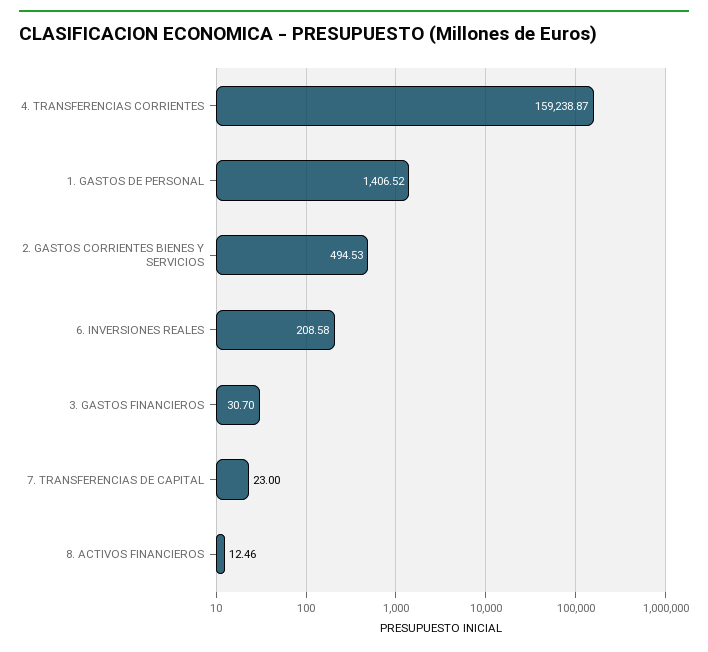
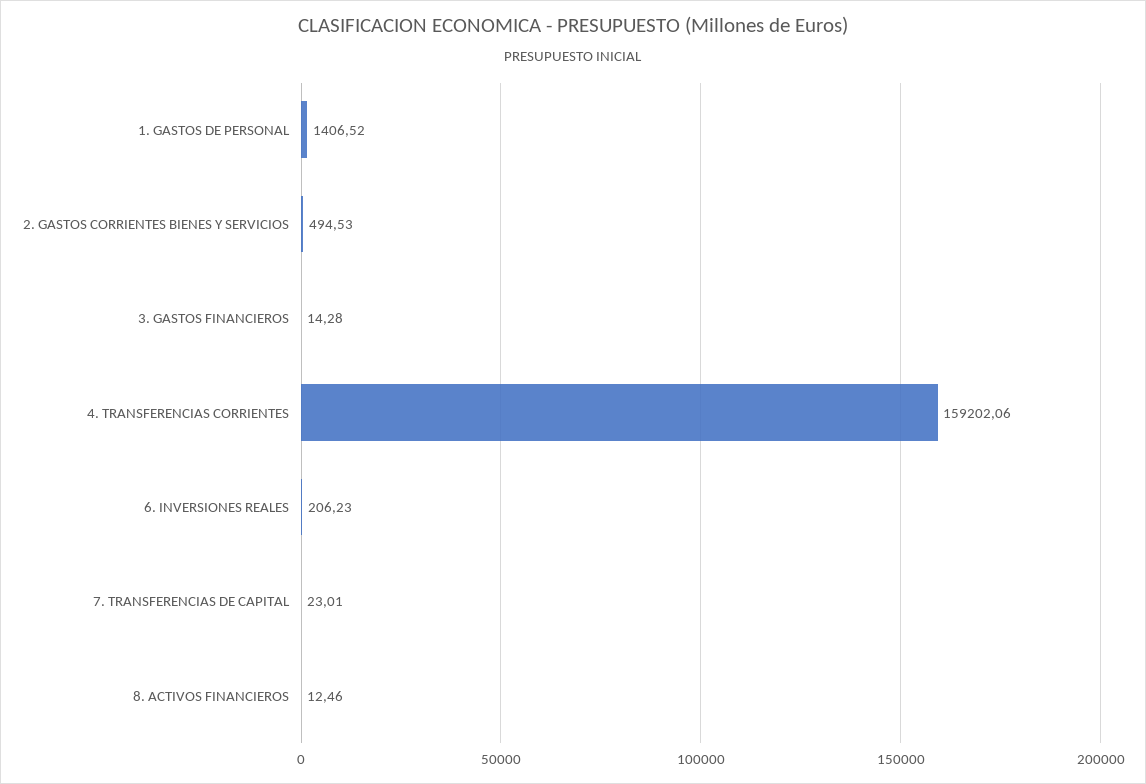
4. TRANSFERENCIAS CORRIENTES: 159238.87 -> 159202.06
6. INVERSIONES REALES: 208.58 -> 206.23
3. GASTOS FINANCIEROS: 30.7 -> 14.28
7. TRANSFERENCIAS DE CAPITAL: 23 -> 23.01

